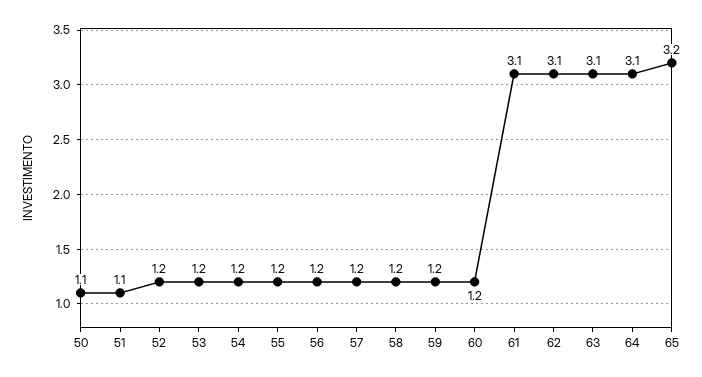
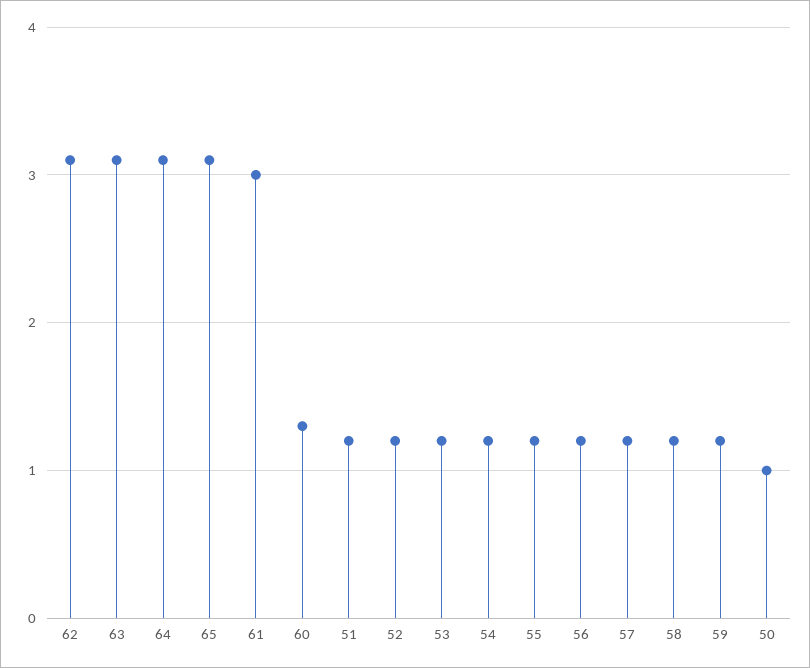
50: 1.1 -> 1
51: 1.1 -> 1.2
60: 1.2 -> 1.3
61: 3.1 -> 3
65: 3.2 -> 3.1

